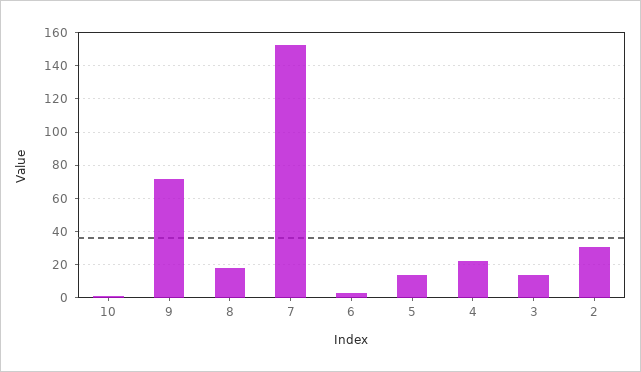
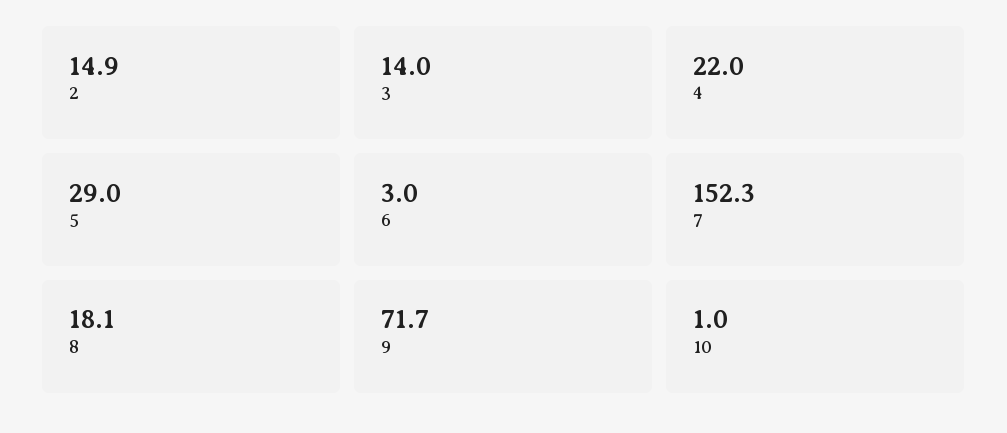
5: 15 -> 29
2: 30 -> 14.9

